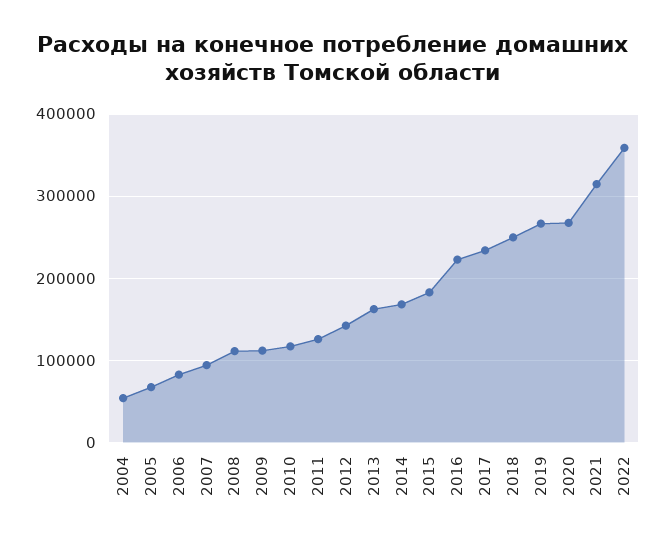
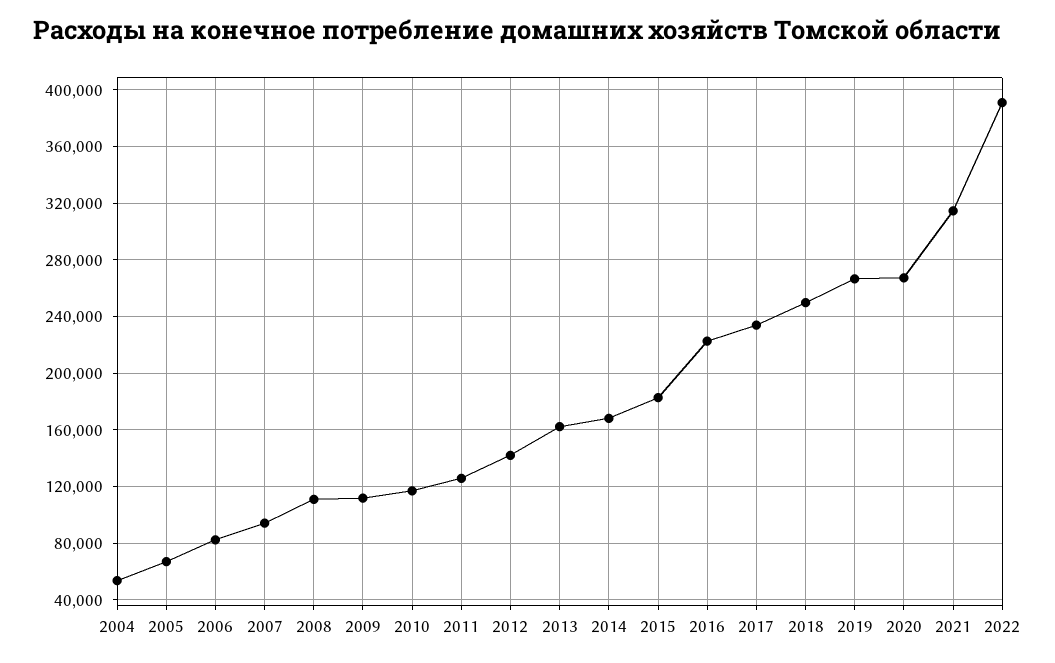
2022: 360000 -> 390000

